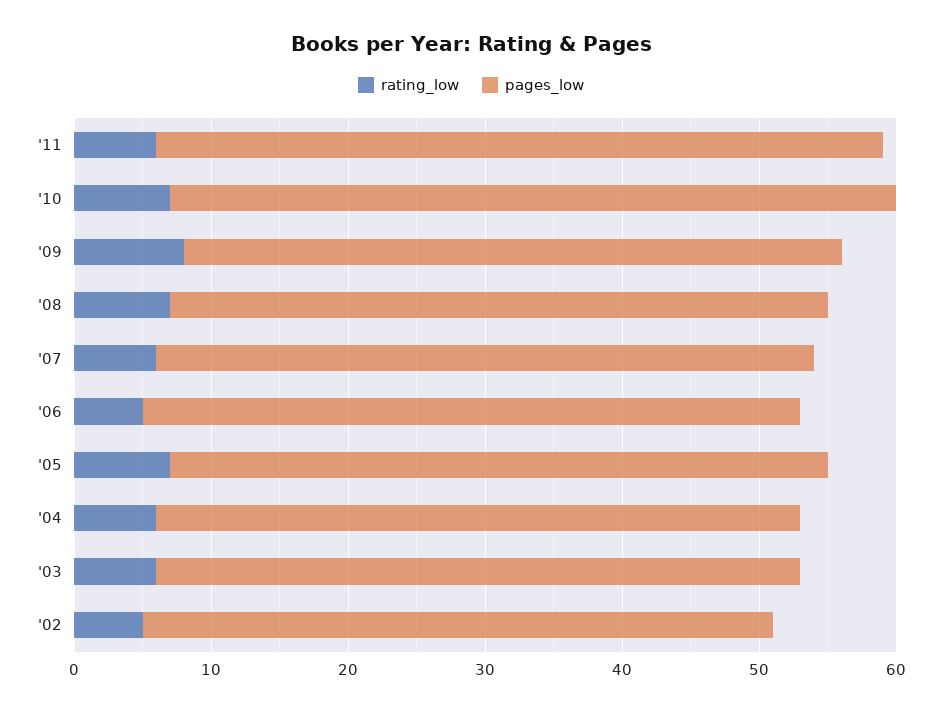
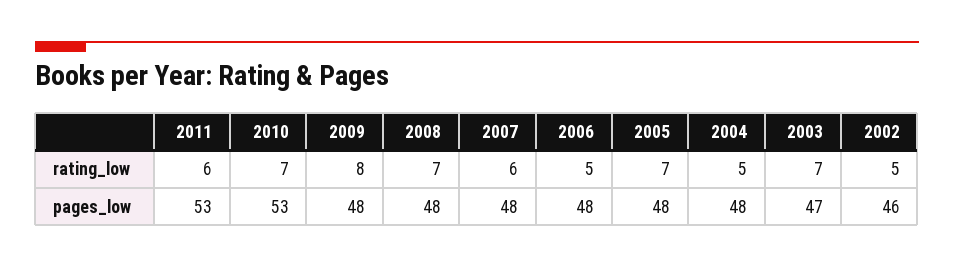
rating_low, '04: 6 -> 5
pages_low, '04: 47 -> 48
rating_low, '03: 6 -> 7

